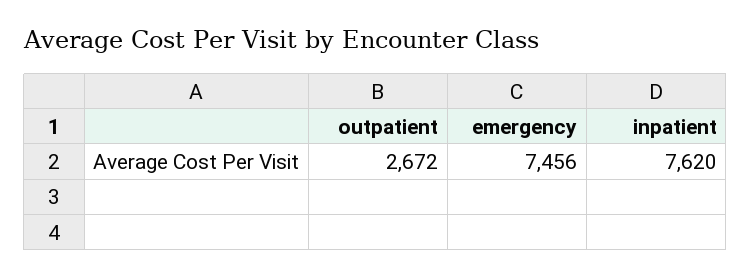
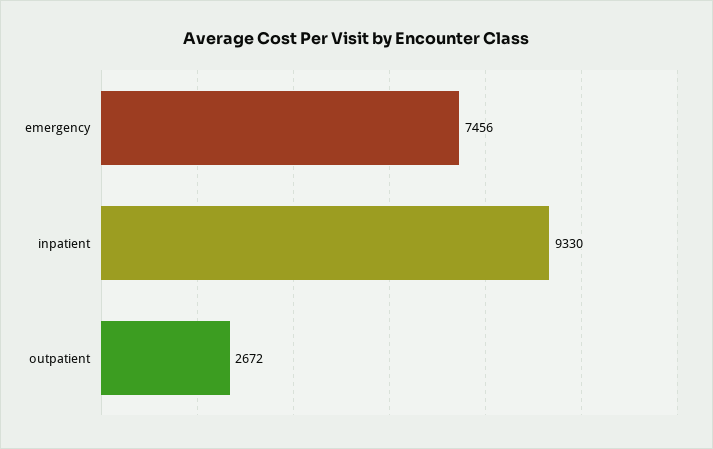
inpatient: 7620 -> 9330

